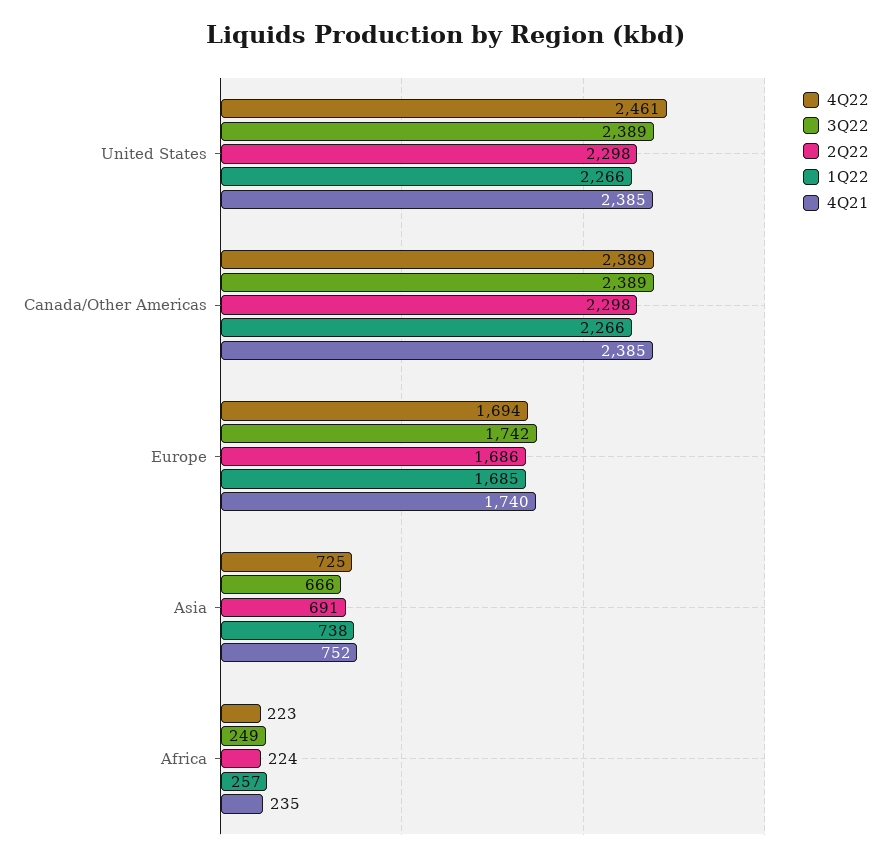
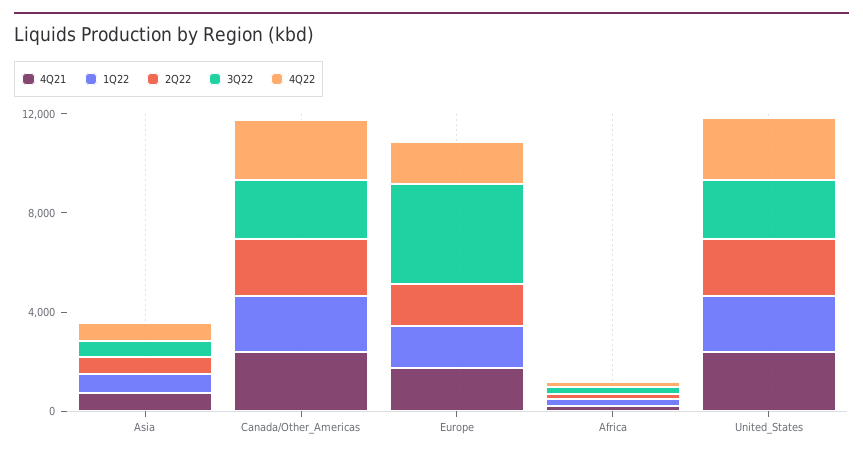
3Q22, Europe: 1742 -> 4000

